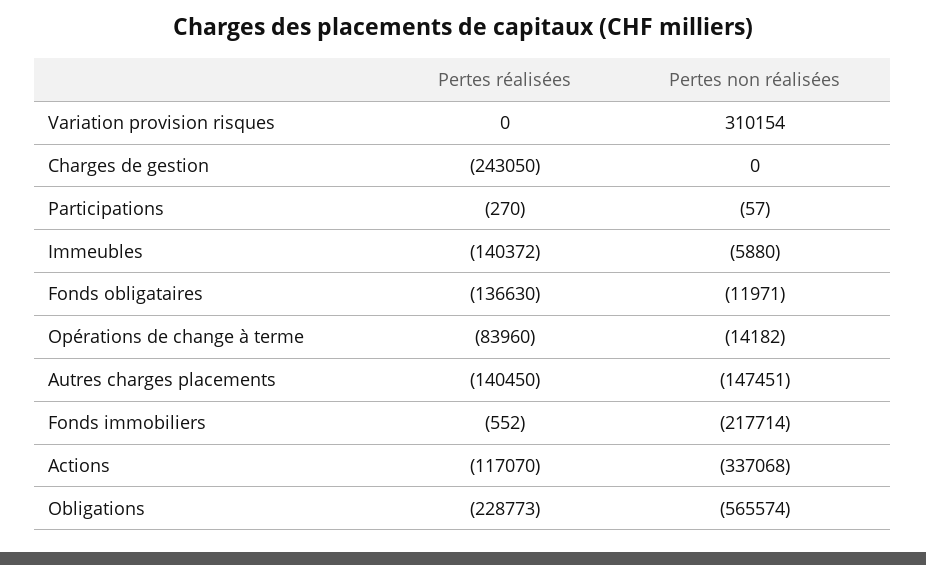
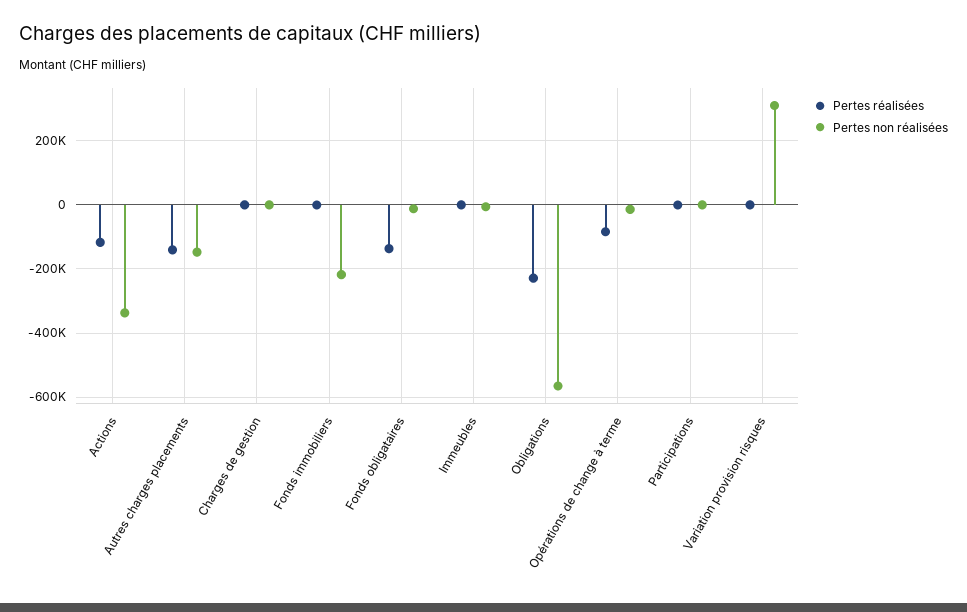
Pertes réalisées, Charges de gestion: -243050 -> 0
Pertes réalisées, Immeubles: -140372 -> 0

